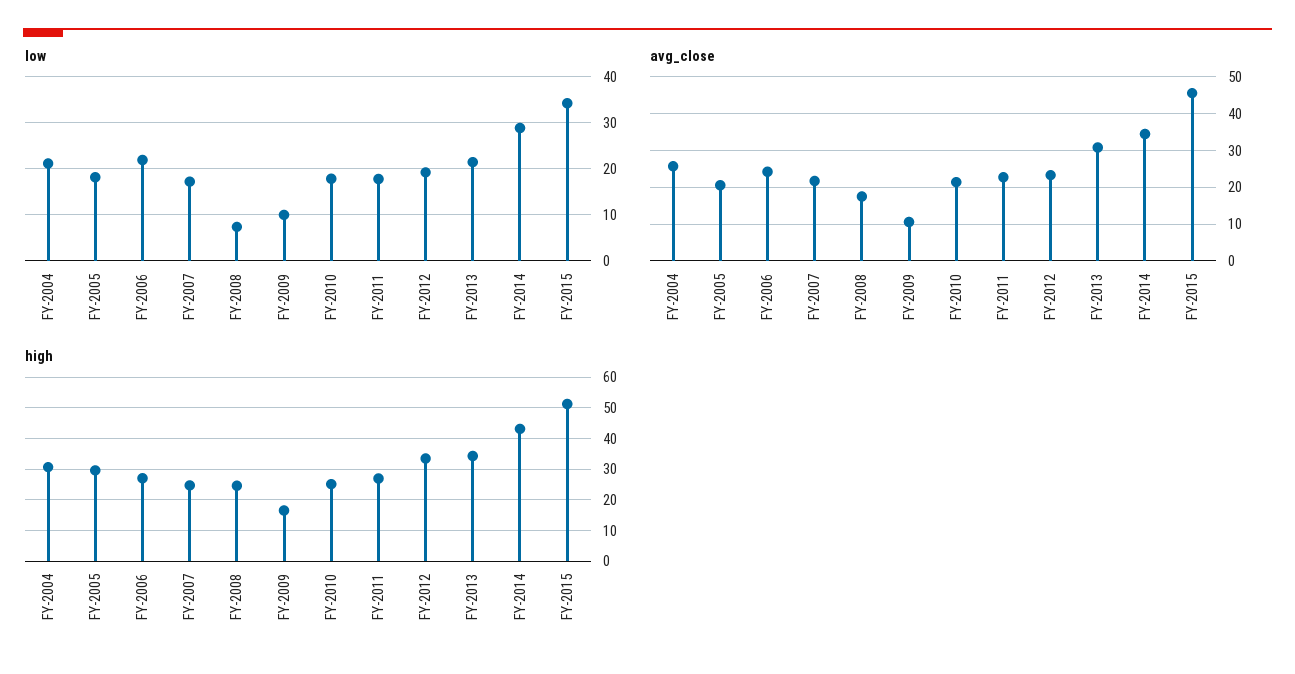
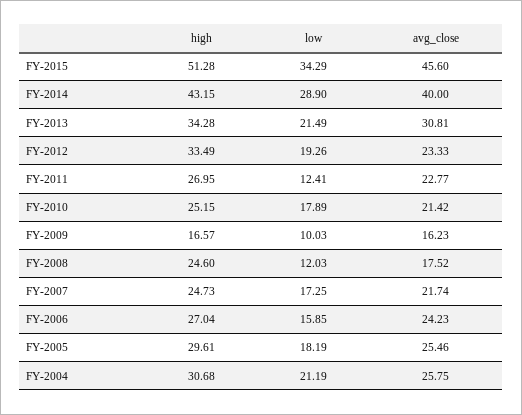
low, FY-2006: 22 -> 15.85
low, FY-2008: 8 -> 12.03
low, FY-2011: 18 -> 12.41
avg_close, FY-2005: 20 -> 25.46
avg_close, FY-2009: 10 -> 16.23
avg_close, FY-2014: 34 -> 40

